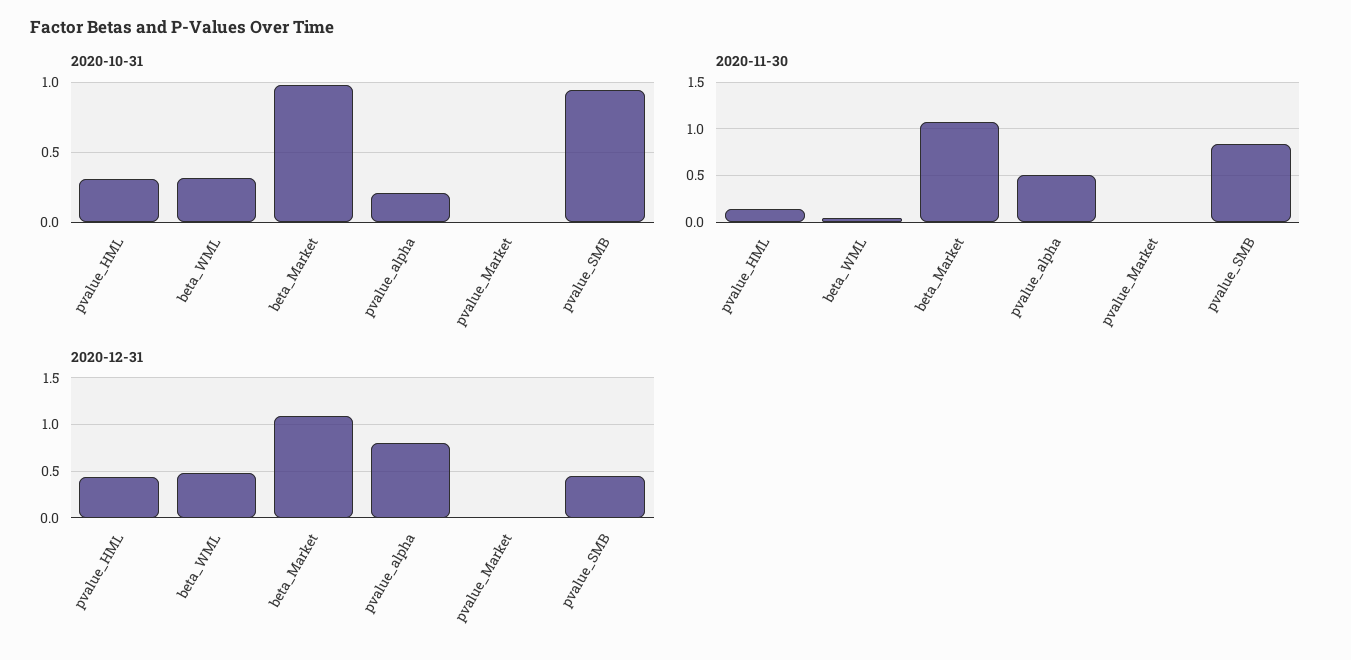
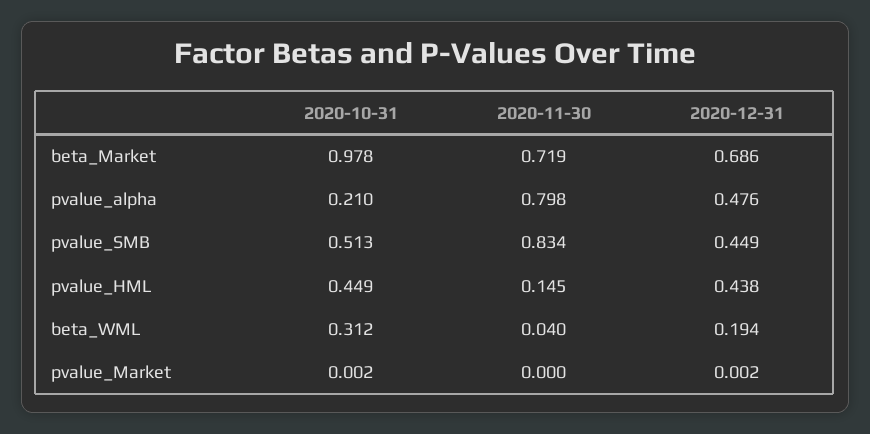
2020-10-31, pvalue_HML: 0.3 -> 0.449
2020-10-31, pvalue_SMB: 0.95 -> 0.513
2020-11-30, beta_Market: 1.1 -> 0.719
2020-11-30, pvalue_alpha: 0.5 -> 0.798
2020-12-31, beta_WML: 0.5 -> 0.194
2020-12-31, beta_Market: 1.1 -> 0.686
2020-12-31, pvalue_alpha: 0.8 -> 0.476

